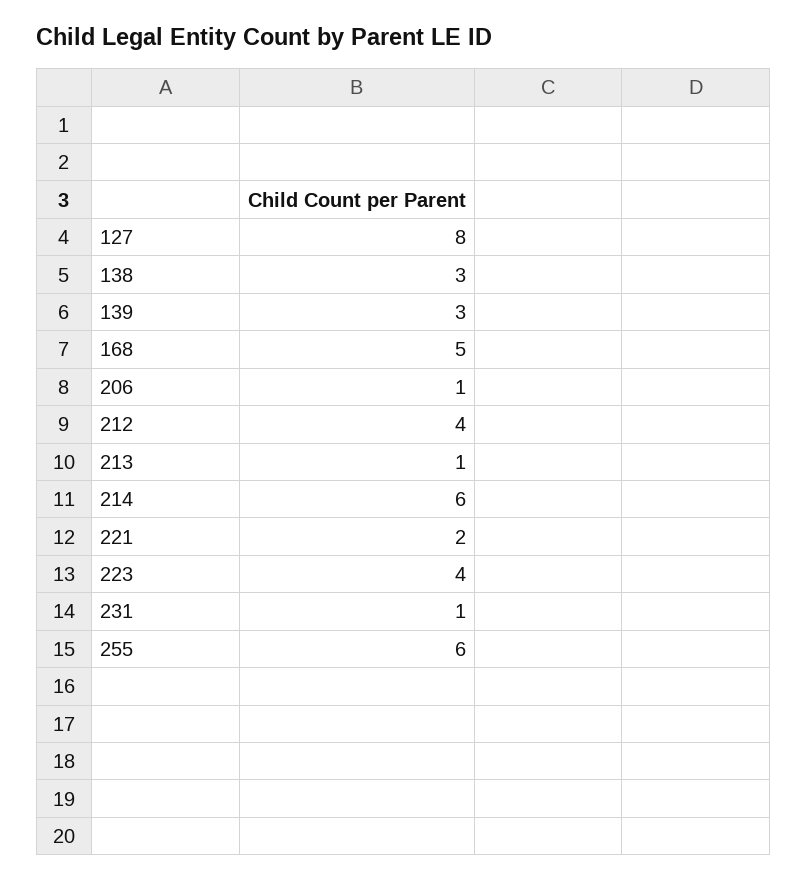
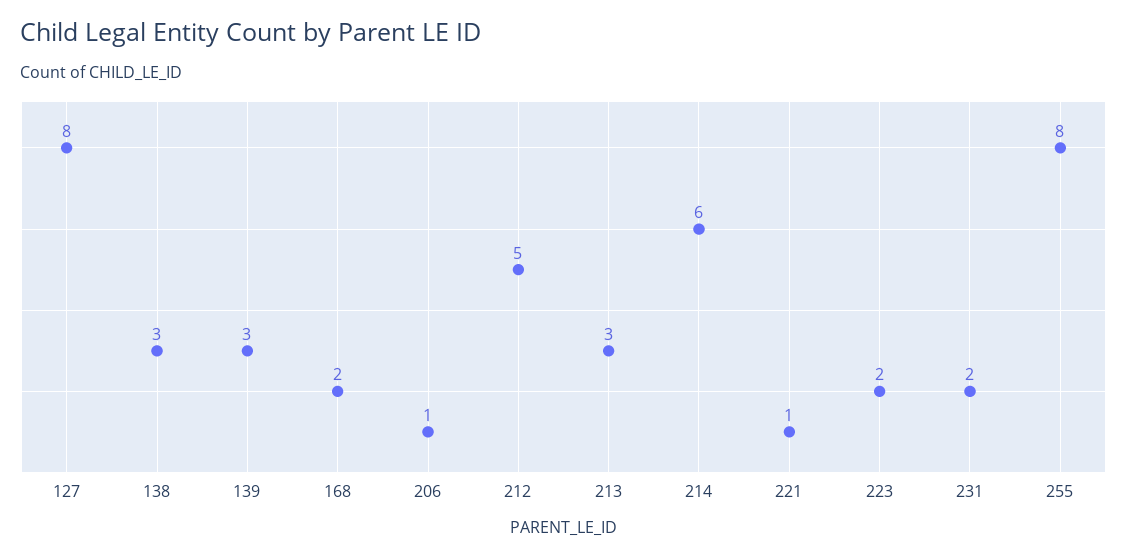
168: 5 -> 2
212: 4 -> 5
213: 1 -> 3
221: 2 -> 1
223: 4 -> 2
231: 1 -> 2
255: 6 -> 8

